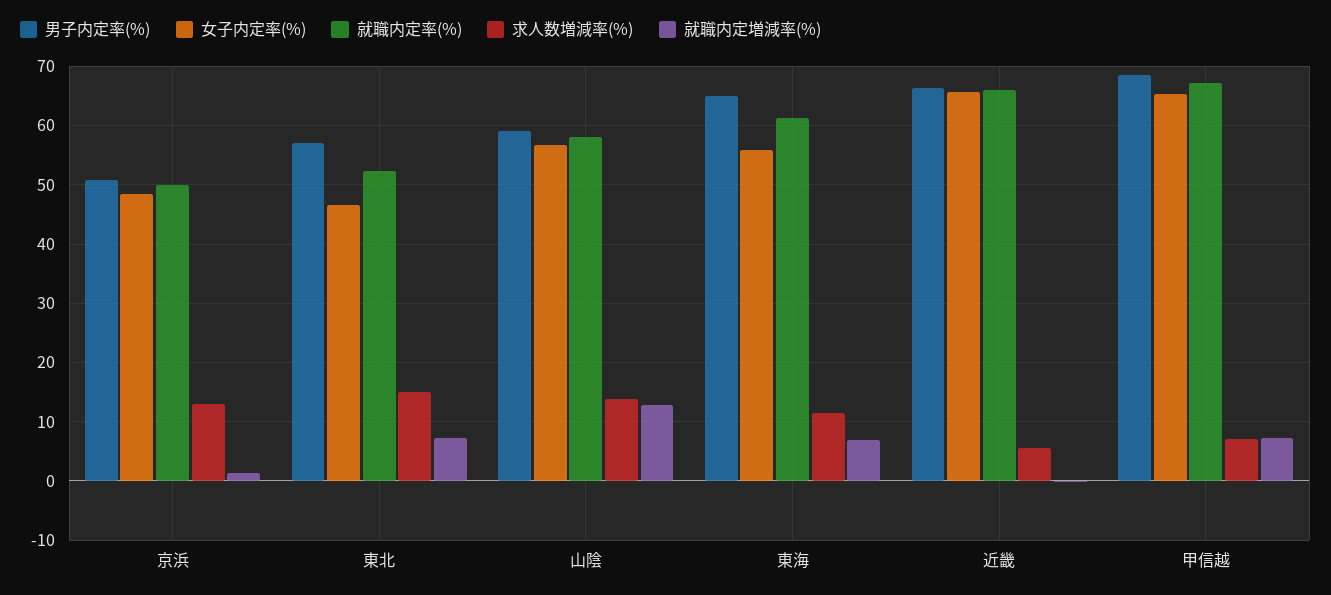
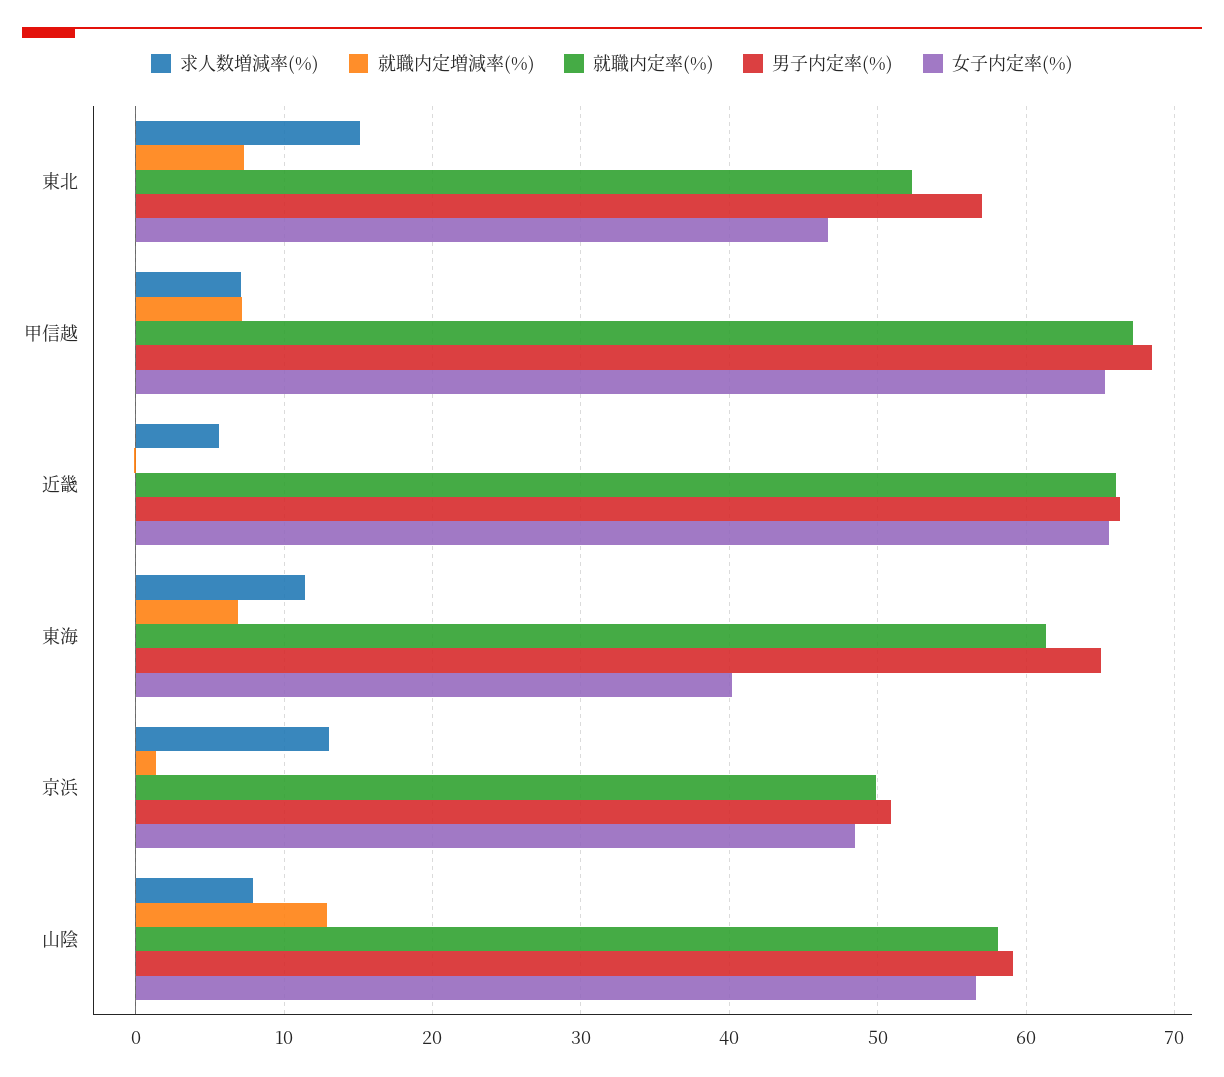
求人数増減率(%), 山陰: 14 -> 8
女子内定率(%), 東海: 56 -> 40

